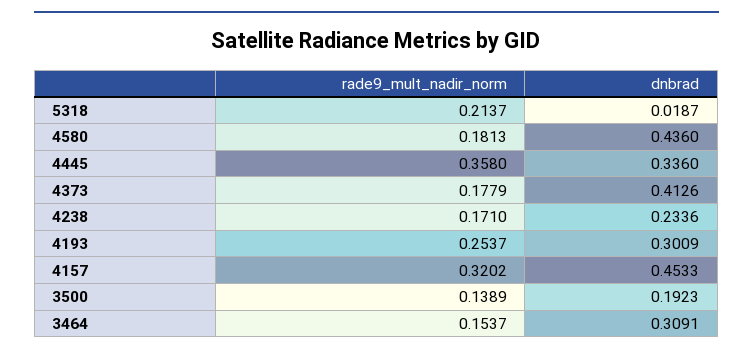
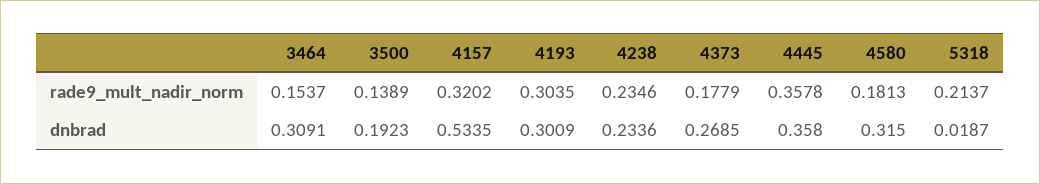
dnbrad, 4580: 0.436 -> 0.315
rade9_mult_nadir_norm, 4445: 0.358 -> 0.3578
dnbrad, 4445: 0.336 -> 0.358
dnbrad, 4373: 0.4126 -> 0.2685
rade9_mult_nadir_norm, 4238: 0.171 -> 0.2346
rade9_mult_nadir_norm, 4193: 0.2537 -> 0.3035
dnbrad, 4157: 0.4533 -> 0.5335

